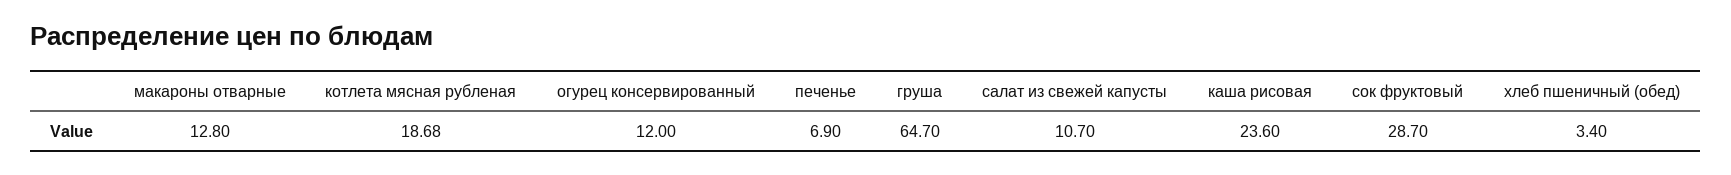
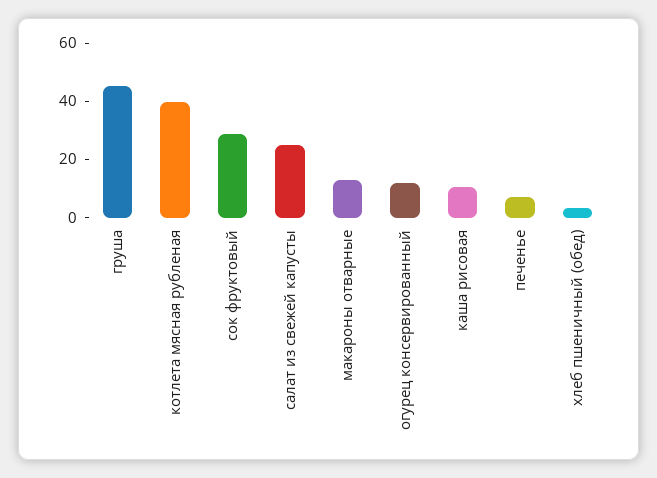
котлета мясная рубленая: 18.68 -> 40
груша: 64.7 -> 45
салат из свежей капусты: 10.7 -> 25
каша рисовая: 23.6 -> 10

